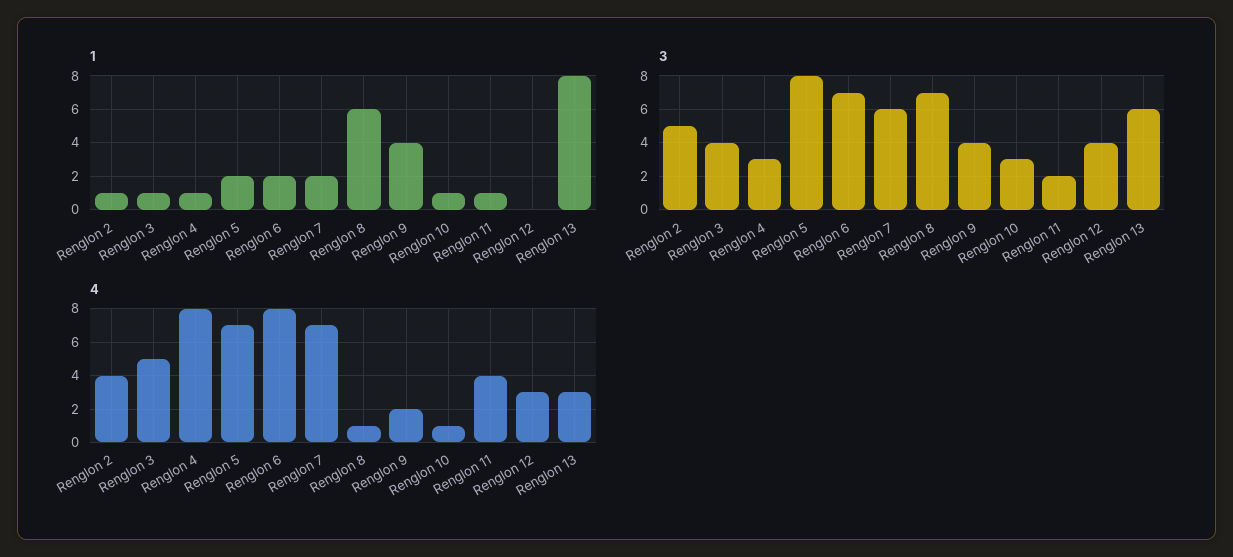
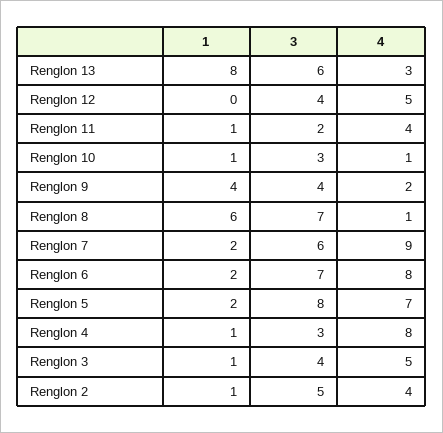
4, Renglon 7: 7 -> 9
4, Renglon 12: 3 -> 5

